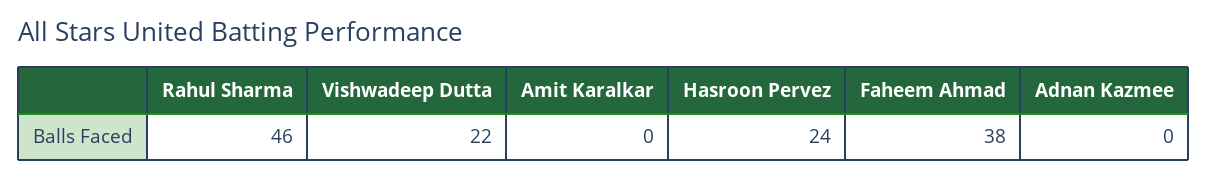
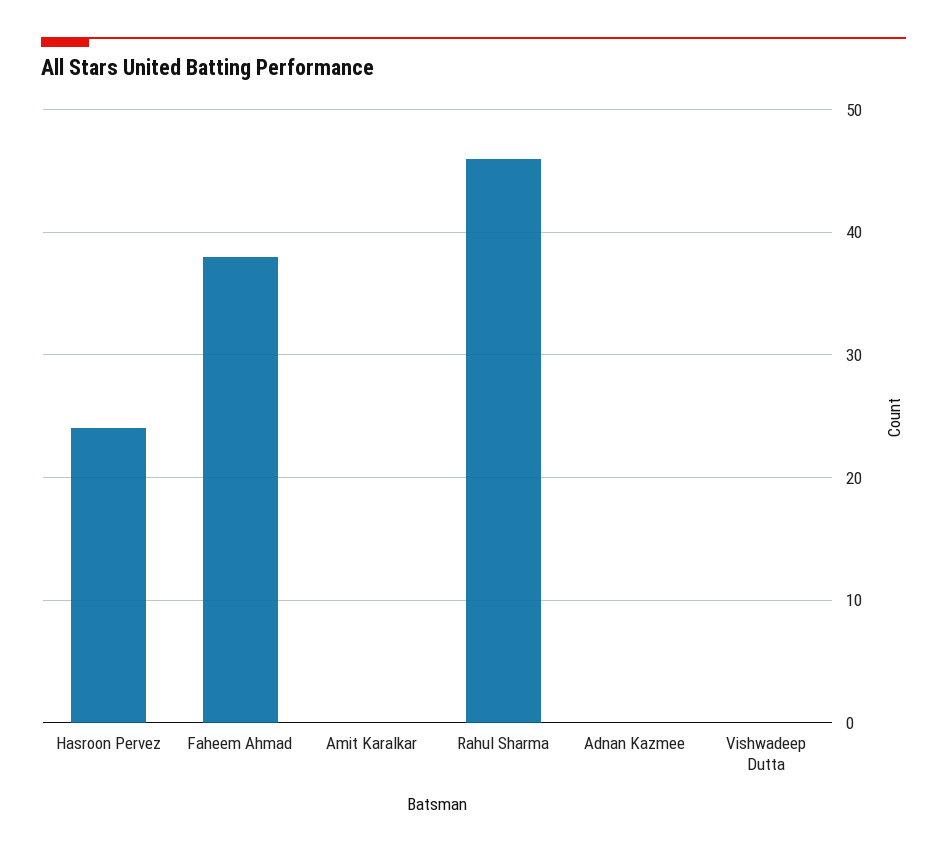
Vishwadeep Dutta: 22 -> 0

